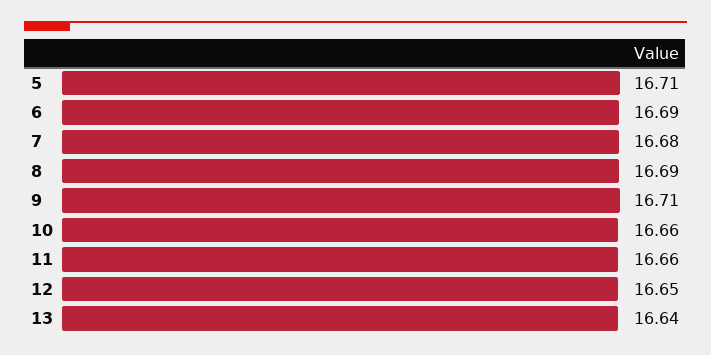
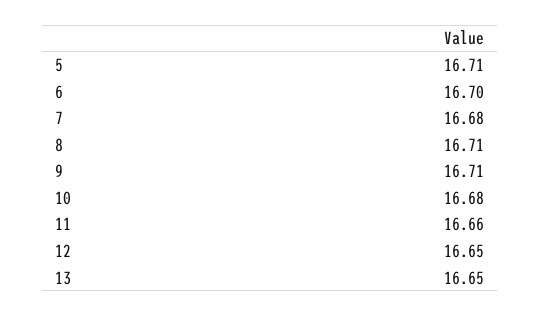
6: 16.69 -> 16.7
8: 16.69 -> 16.71
10: 16.66 -> 16.68
13: 16.64 -> 16.65

